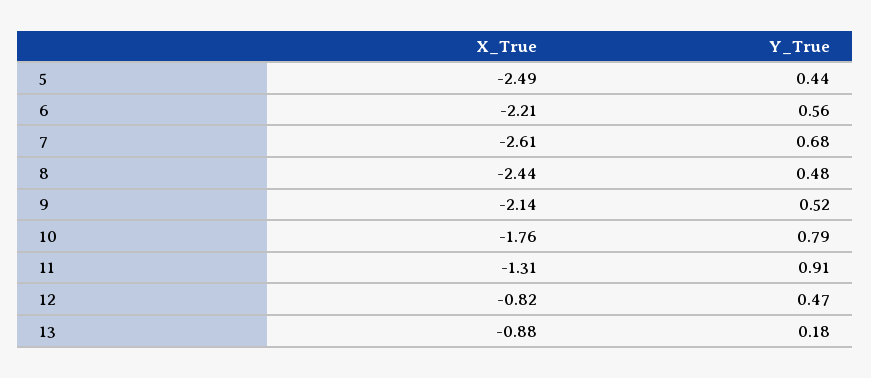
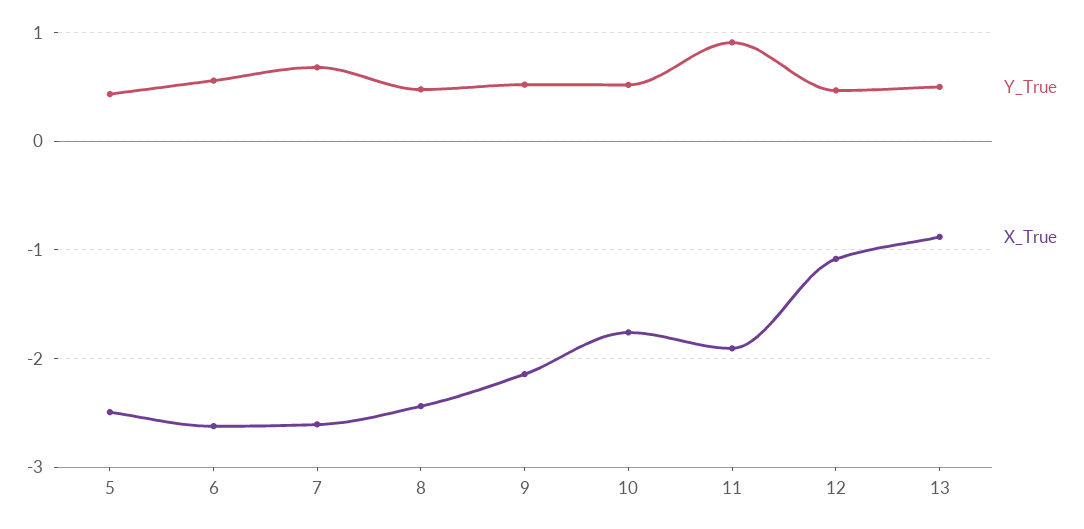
X_True, 6: -2.21 -> -2.6
Y_True, 10: 0.79 -> 0.5
X_True, 11: -1.31 -> -1.9
X_True, 12: -0.82 -> -1.1
Y_True, 13: 0.18 -> 0.5

